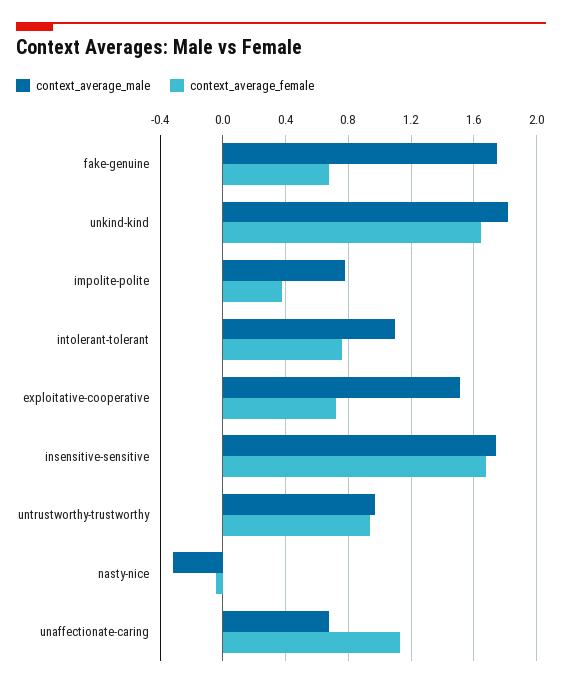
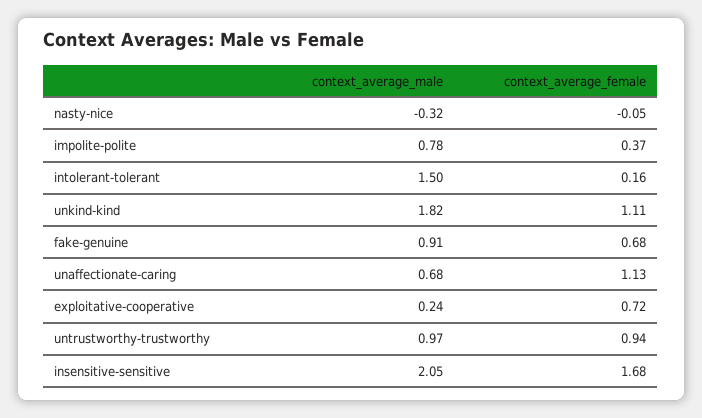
context_average_male, fake-genuine: 1.75 -> 0.91
context_average_female, unkind-kind: 1.65 -> 1.11
context_average_male, intolerant-tolerant: 1.1 -> 1.5
context_average_female, intolerant-tolerant: 0.75 -> 0.16
context_average_male, exploitative-cooperative: 1.5 -> 0.24
context_average_male, insensitive-sensitive: 1.75 -> 2.05

